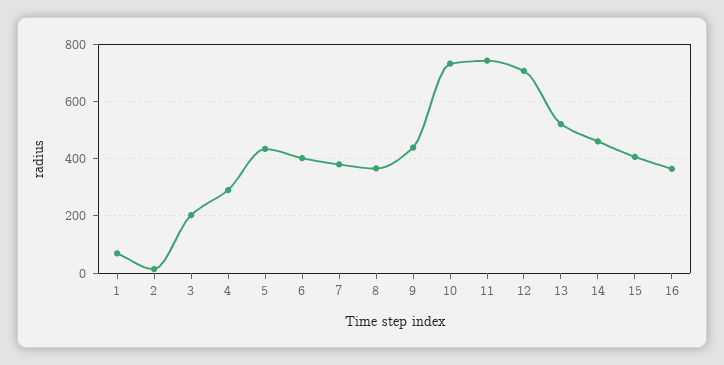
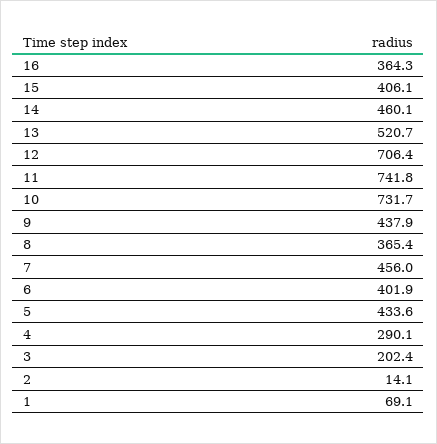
7: 375 -> 456

